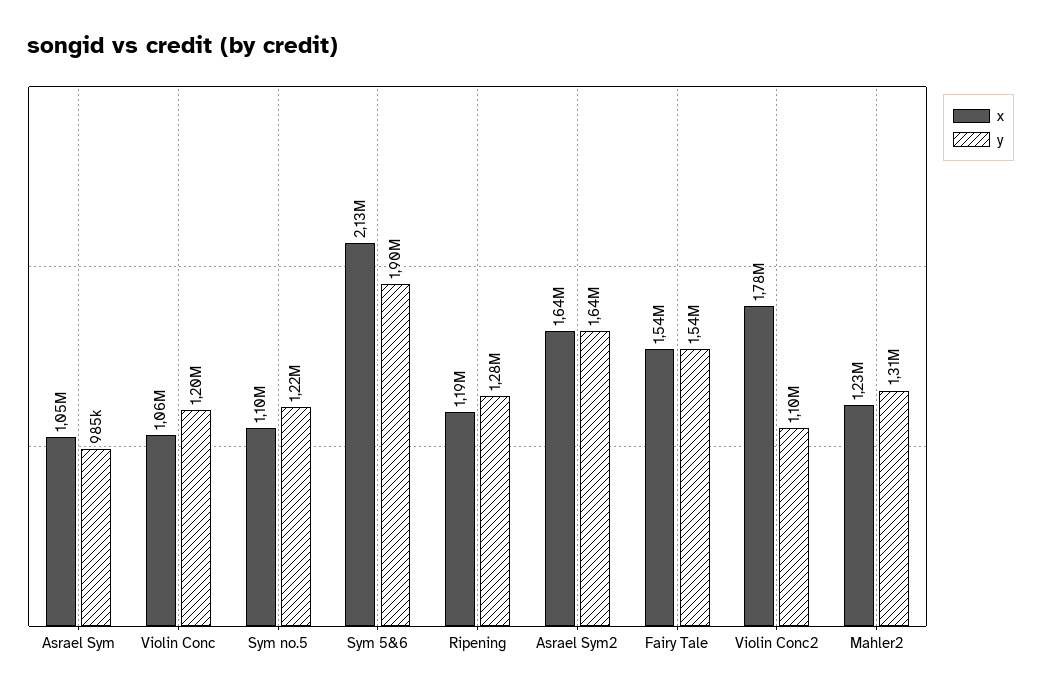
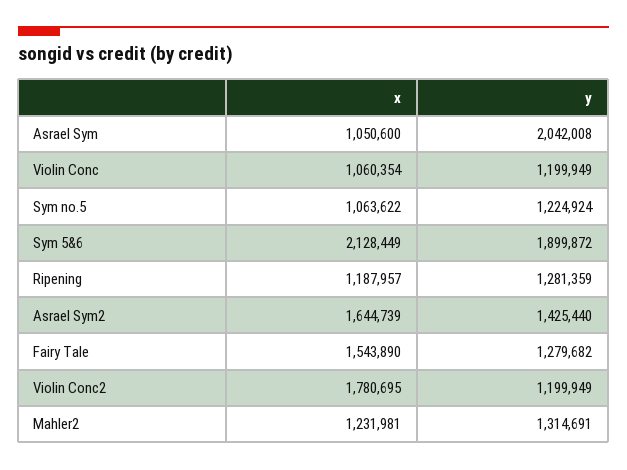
y, Asrael Sym: 985000 -> 2042008
x, Sym no.5: 1100000 -> 1063622
y, Asrael Sym2: 1640000 -> 1425440
y, Fairy Tale: 1540000 -> 1279682
y, Violin Conc2: 1100000 -> 1199949

